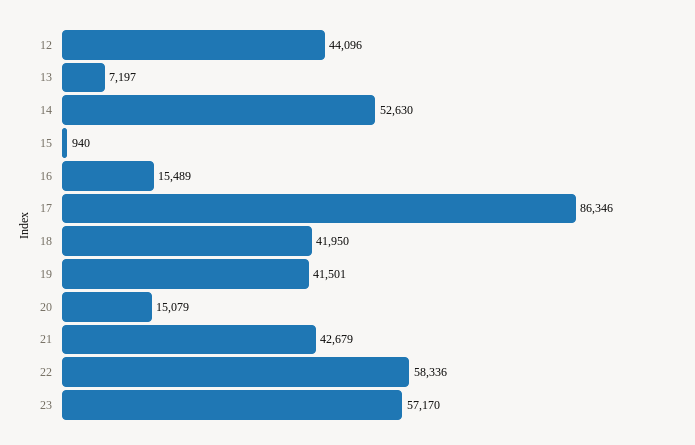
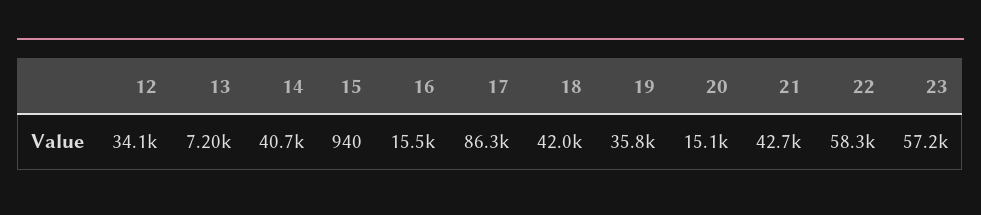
12: 44096 -> 34100
14: 52630 -> 40700
19: 41501 -> 35800

